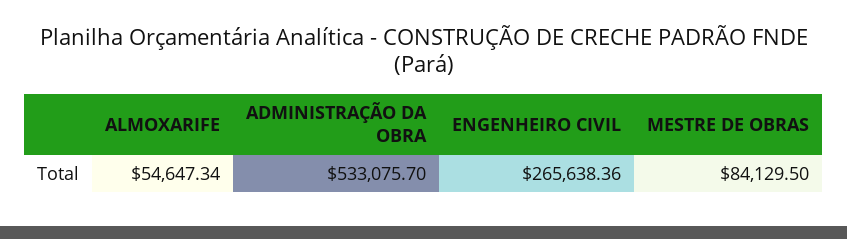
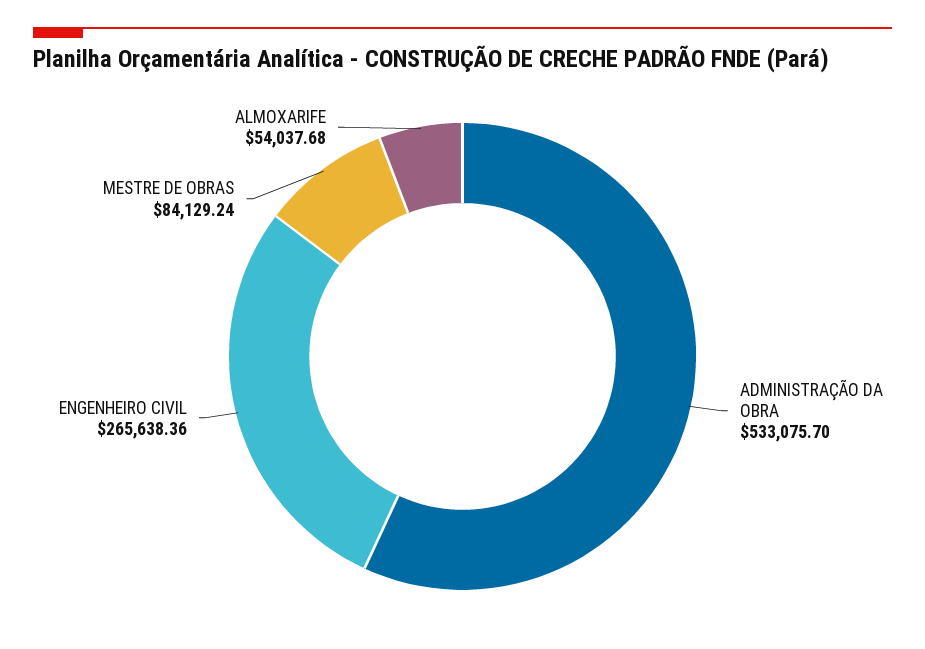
ALMOXARIFE: 54647.34 -> 54037.68
MESTRE DE OBRAS: 84129.5 -> 84129.24

